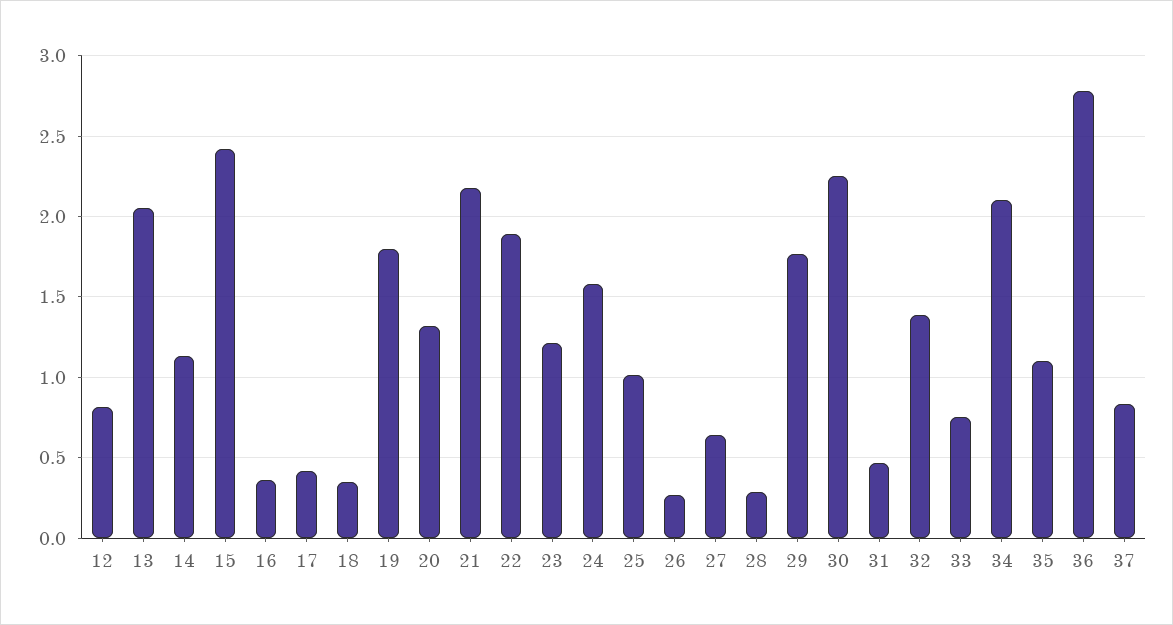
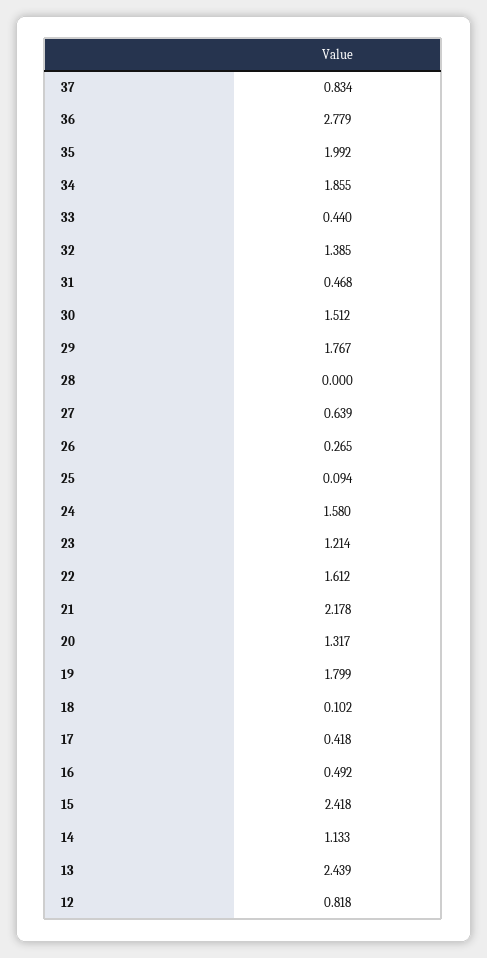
13: 2.05 -> 2.439
16: 0.35 -> 0.492
18: 0.35 -> 0.102
22: 1.9 -> 1.612
25: 1 -> 0.094
28: 0.3 -> 0
30: 2.25 -> 1.512
33: 0.75 -> 0.44
34: 2.1 -> 1.855
35: 1.1 -> 1.992

